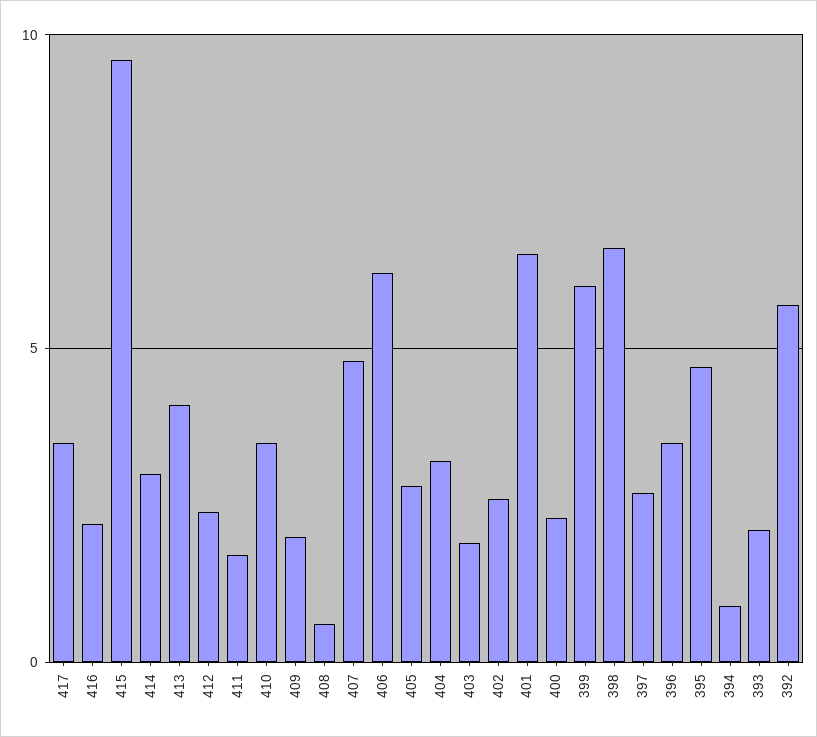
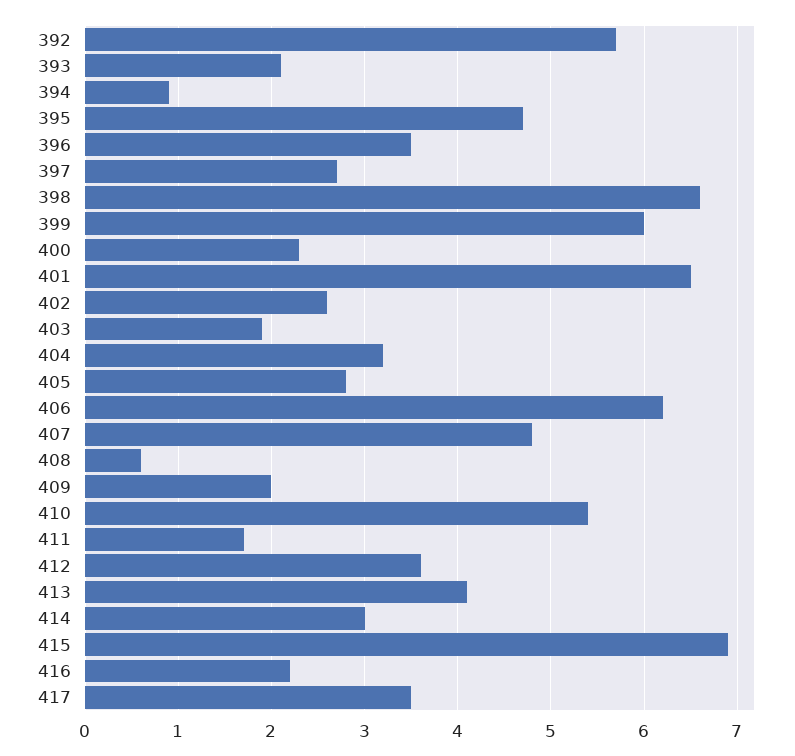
415: 9.5 -> 6.9
412: 2.5 -> 3.6
410: 3.5 -> 5.4

